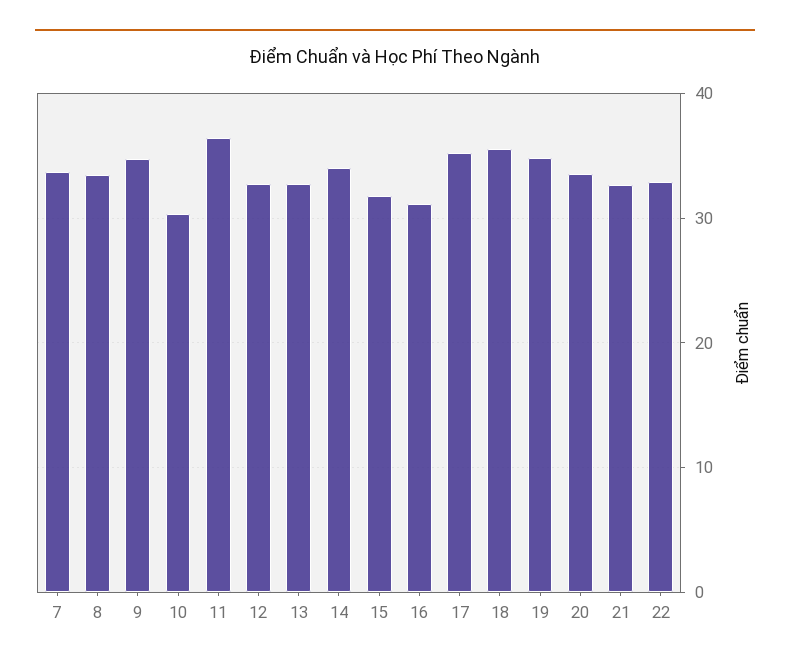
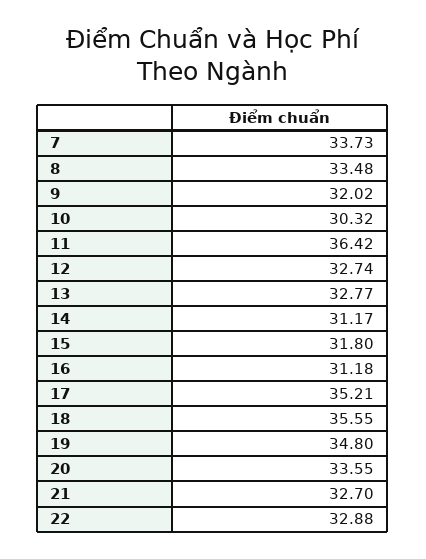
9: 35 -> 32.02
14: 34 -> 31.17

